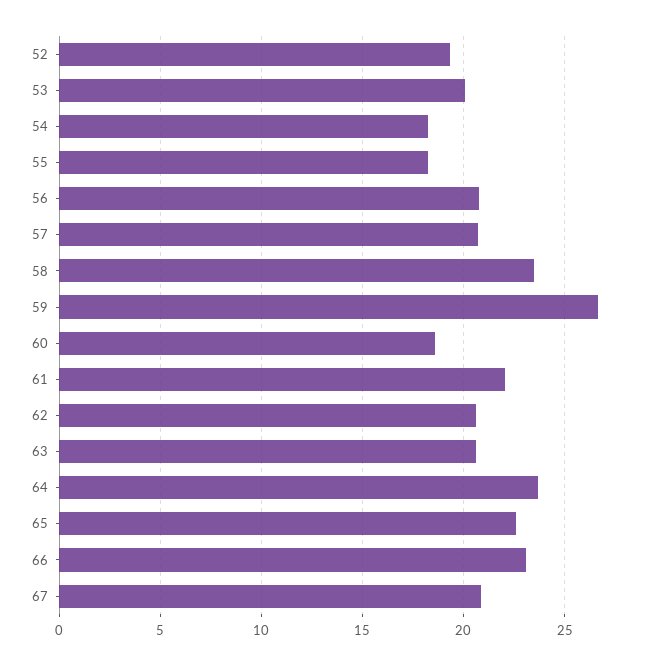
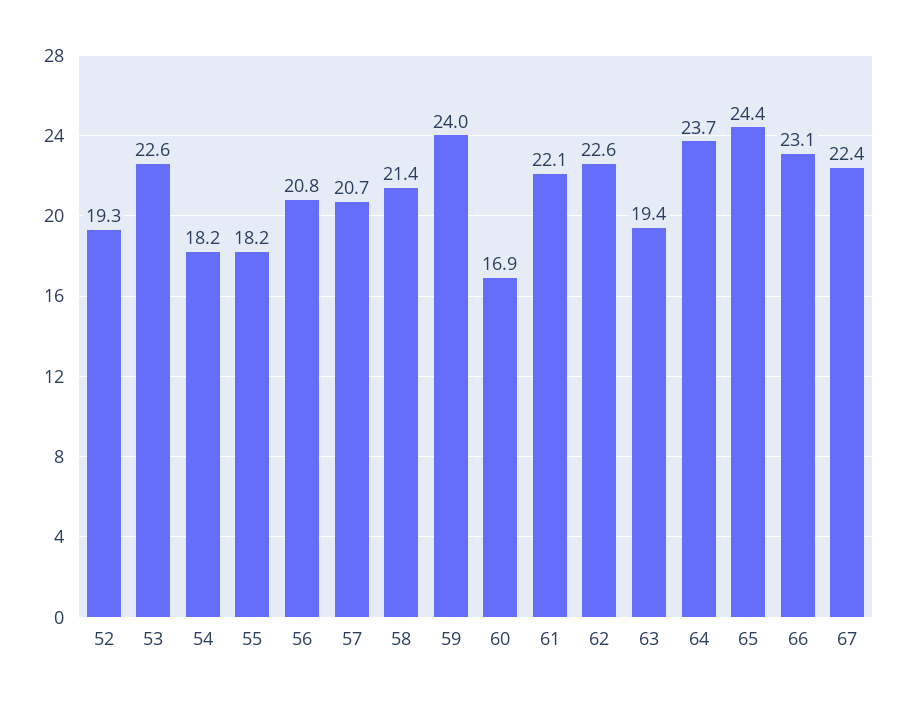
53: 20 -> 22.6
58: 23.5 -> 21.4
59: 26.5 -> 24
60: 18.5 -> 16.9
62: 20.5 -> 22.6
63: 20.5 -> 19.4
65: 22.5 -> 24.4
67: 21 -> 22.4

